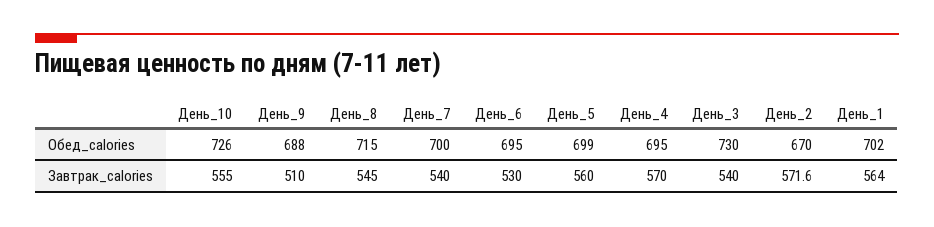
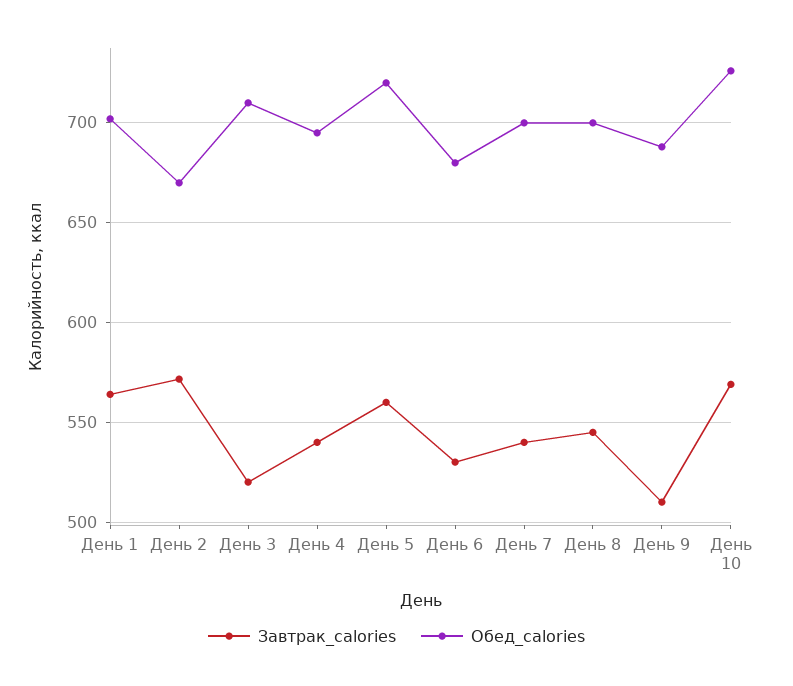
Обед_calories, День_8: 715 -> 700
Обед_calories, День_6: 695 -> 680
Обед_calories, День_5: 699 -> 720
Обед_calories, День_3: 730 -> 710
Завтрак_calories, День_10: 555 -> 570
Завтрак_calories, День_4: 570 -> 540
Завтрак_calories, День_3: 540 -> 520

